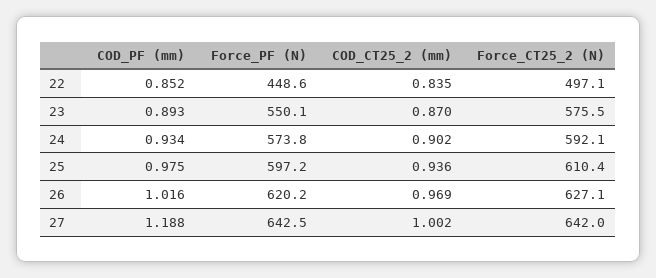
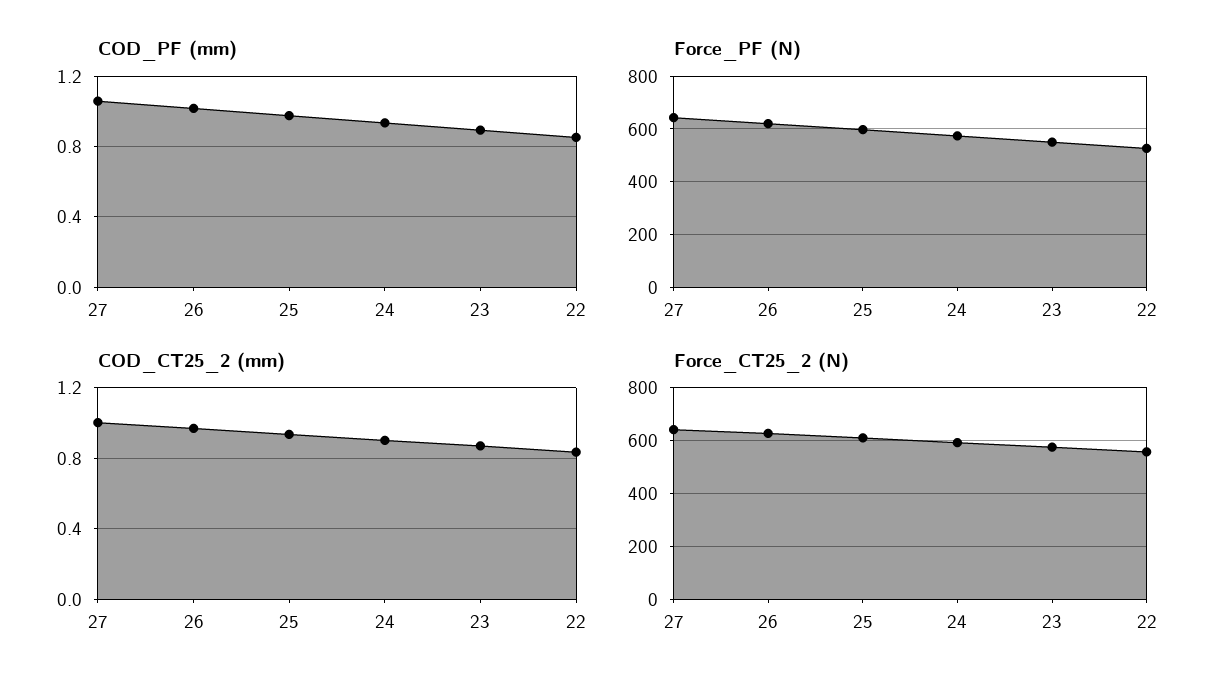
Force_PF (N), 22: 448.6 -> 525
Force_CT25_2 (N), 22: 497.1 -> 550
COD_PF (mm), 27: 1.188 -> 1.05

